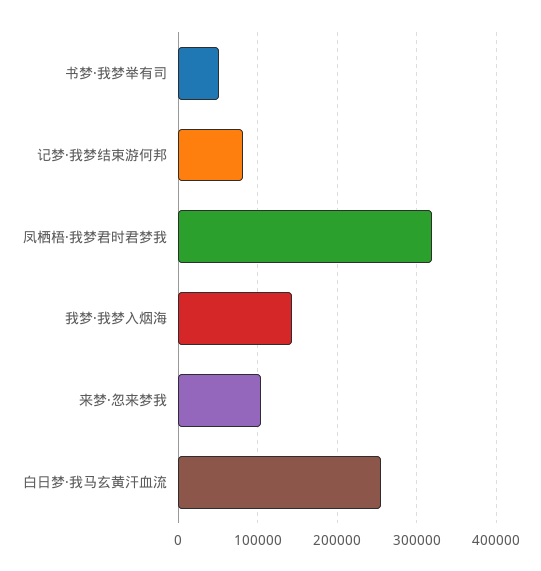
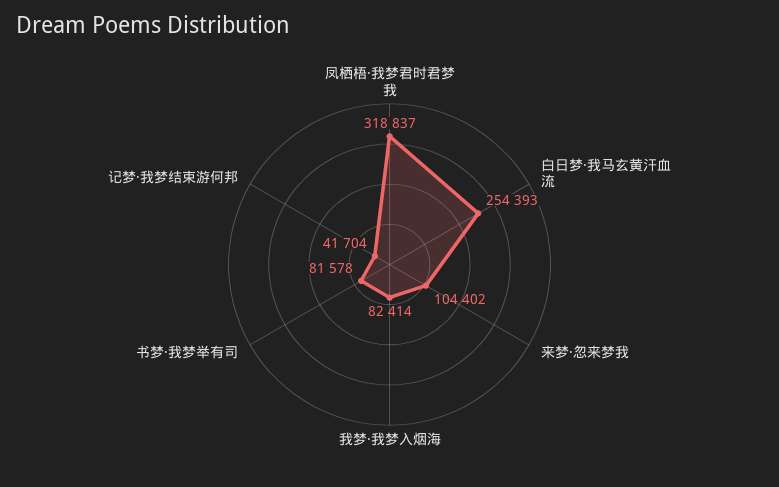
书梦·我梦举有司: 50000 -> 81578
记梦·我梦结束游何邦: 80000 -> 41704
我梦·我梦入烟海: 140000 -> 82414

